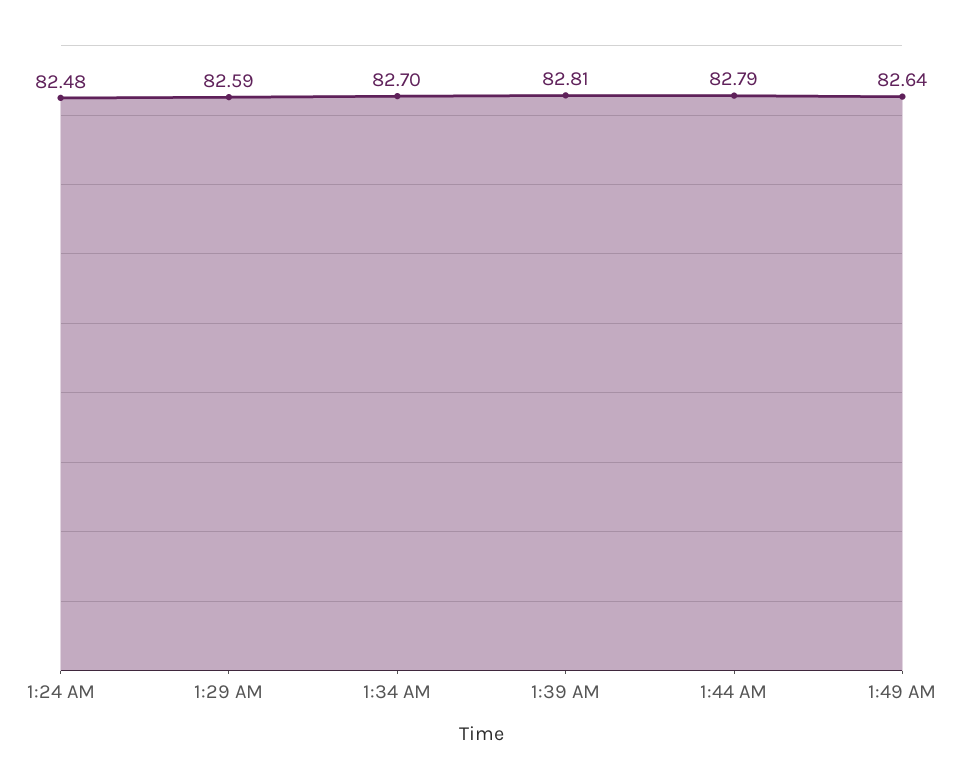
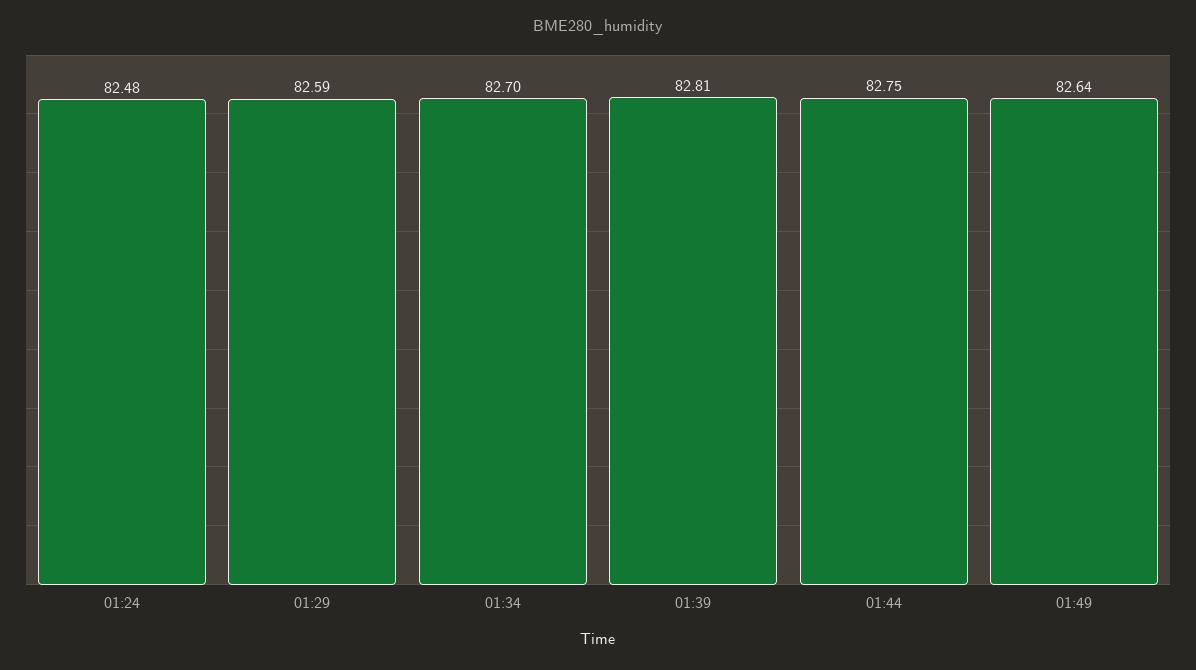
1:44 AM: 82.79 -> 82.75

